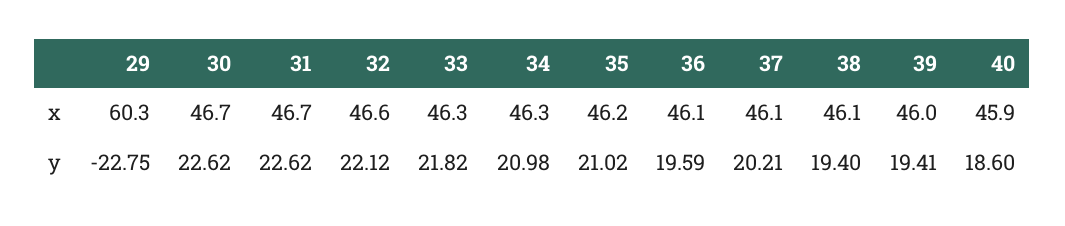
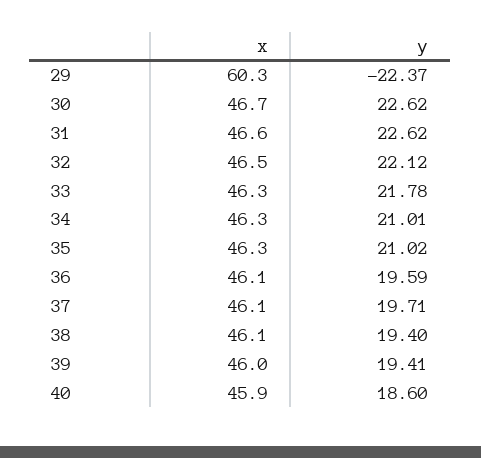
31, x: 46.7 -> 46.6
32, x: 46.6 -> 46.5
35, x: 46.2 -> 46.3
29, y: -22.75 -> -22.37
33, y: 21.82 -> 21.78
34, y: 20.98 -> 21.01
37, y: 20.21 -> 19.71

